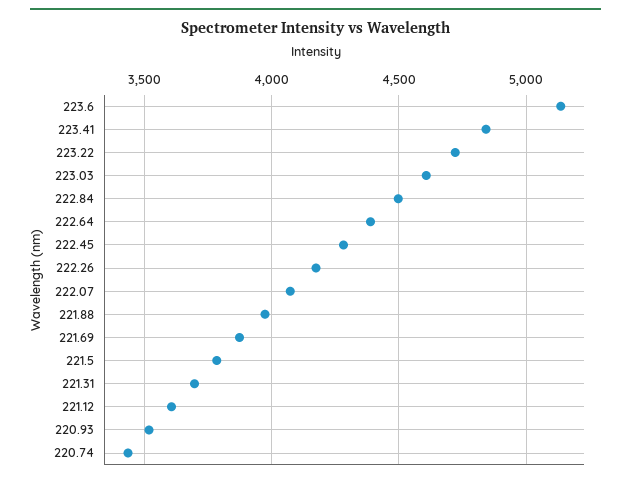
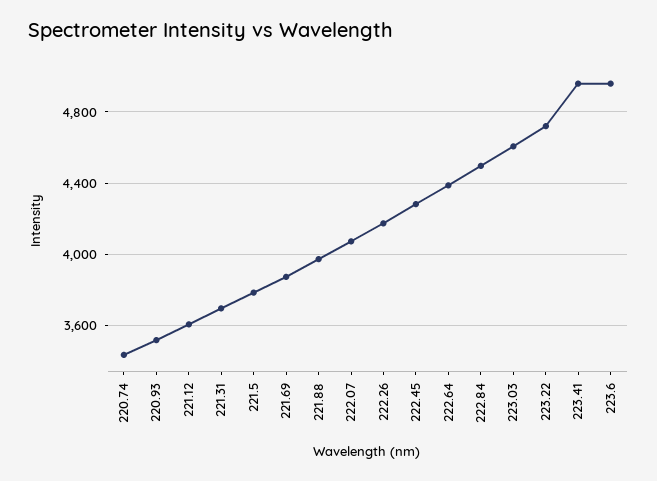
223.6: 5150 -> 4950
223.41: 4850 -> 4950

